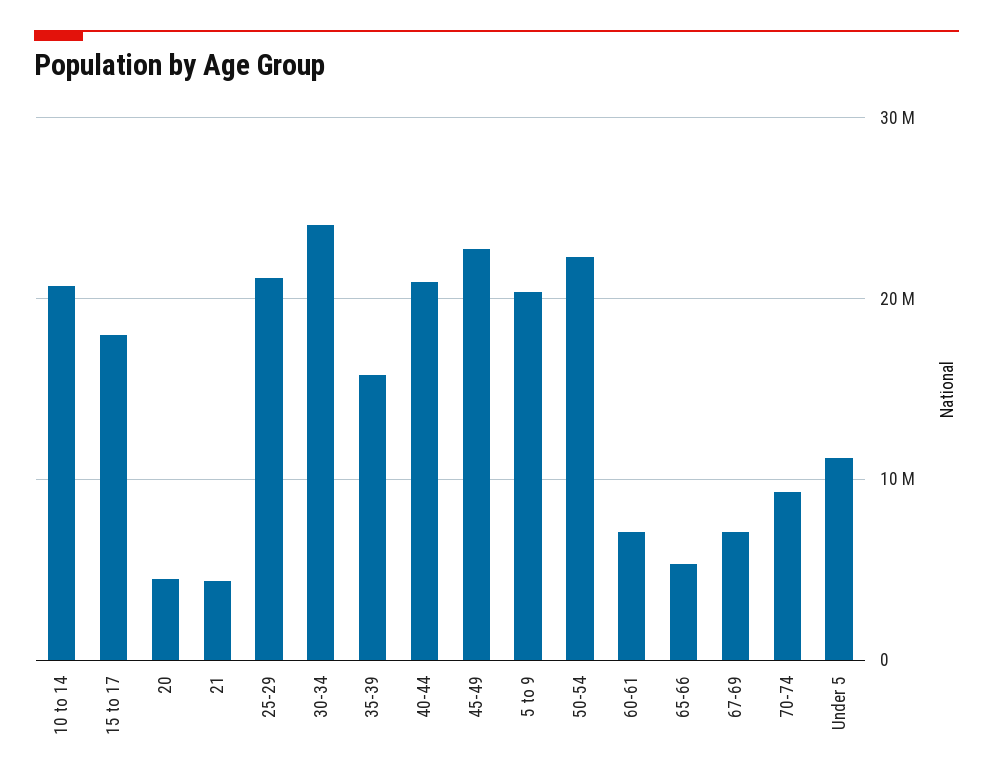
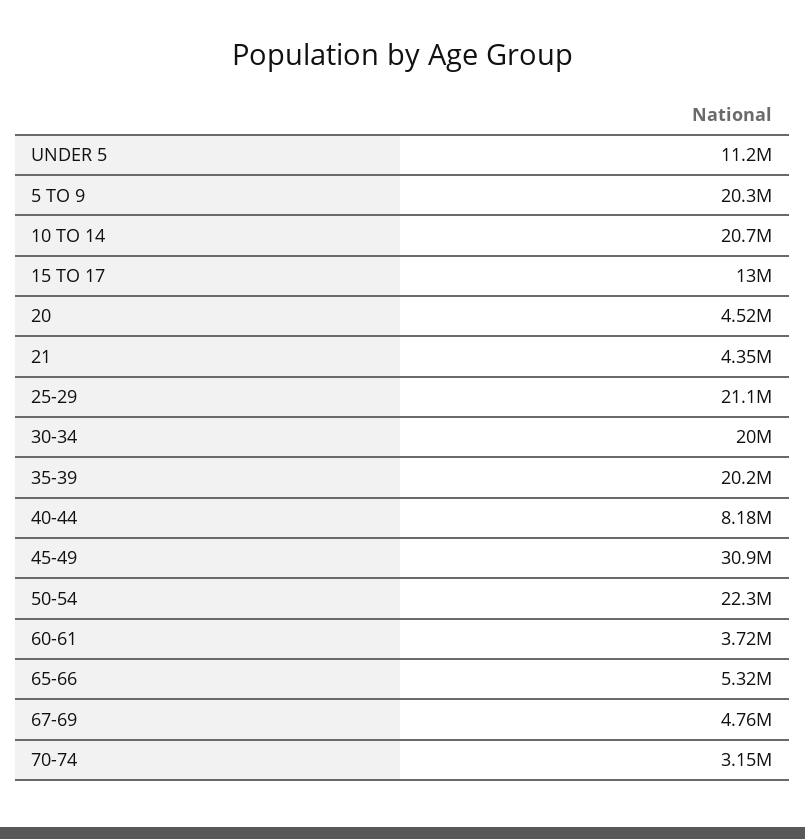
15 to 17: 18000000 -> 13000000
30-34: 24000000 -> 20000000
35-39: 16000000 -> 20200000
40-44: 21000000 -> 8180000
45-49: 23000000 -> 30900000
60-61: 7000000 -> 3720000
67-69: 7000000 -> 4760000
70-74: 9000000 -> 3150000

